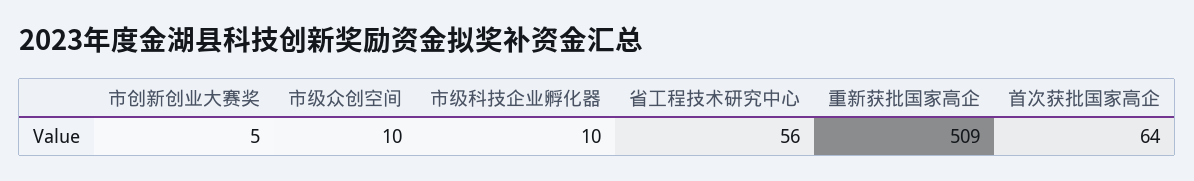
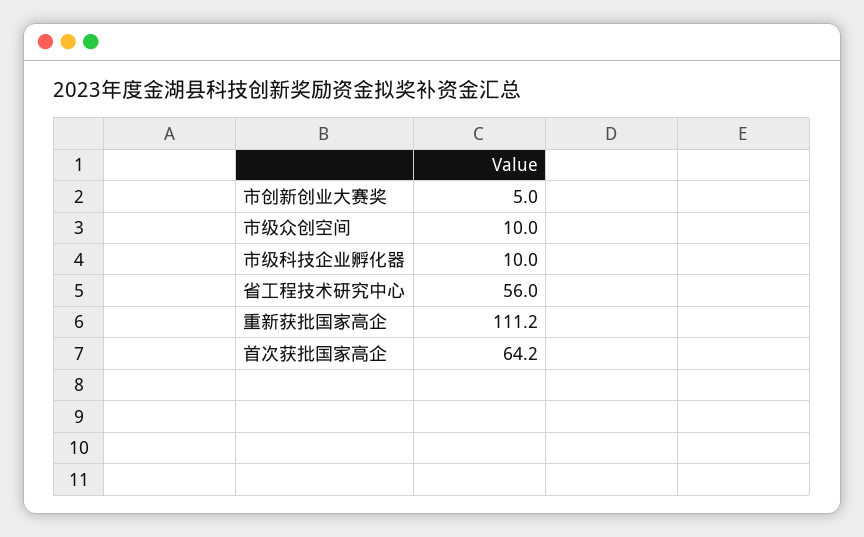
重新获批国家高企: 509 -> 111.2

